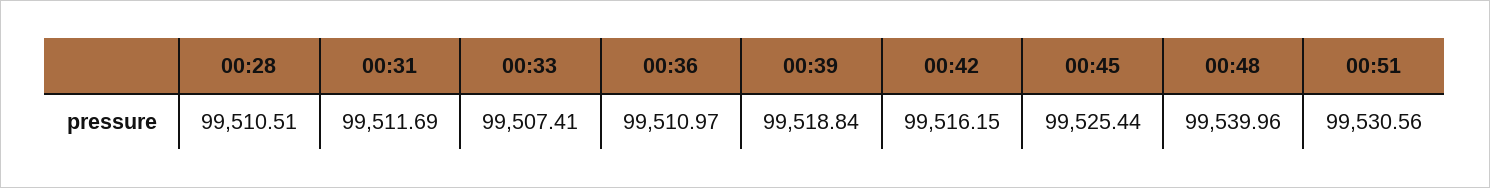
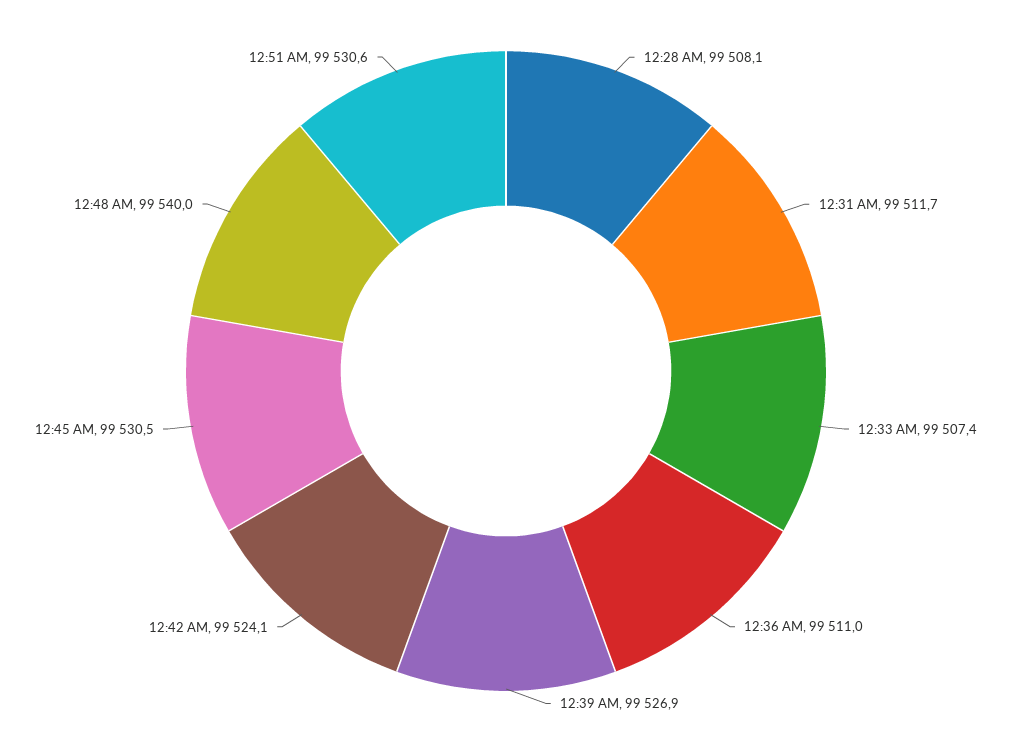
00:28: 99510.51 -> 99508.1
00:39: 99518.84 -> 99526.9
00:42: 99516.15 -> 99524.1
00:45: 99525.44 -> 99530.5

